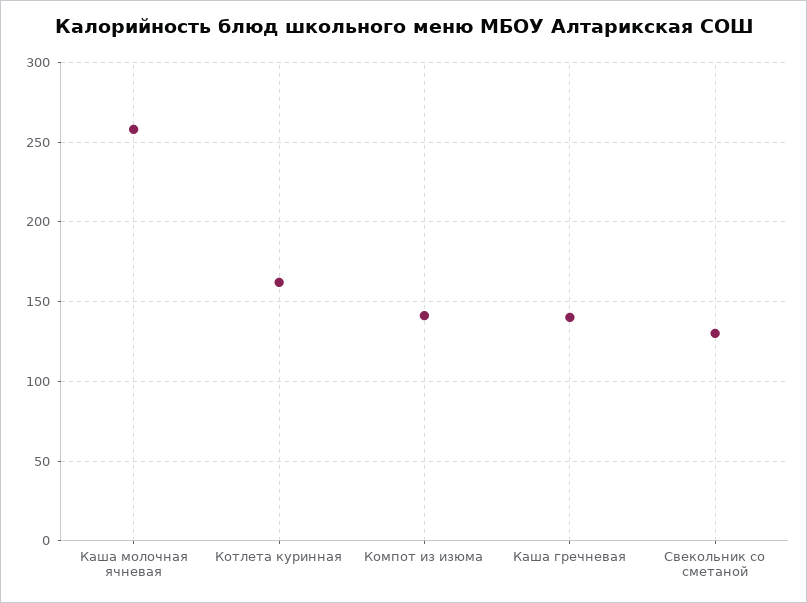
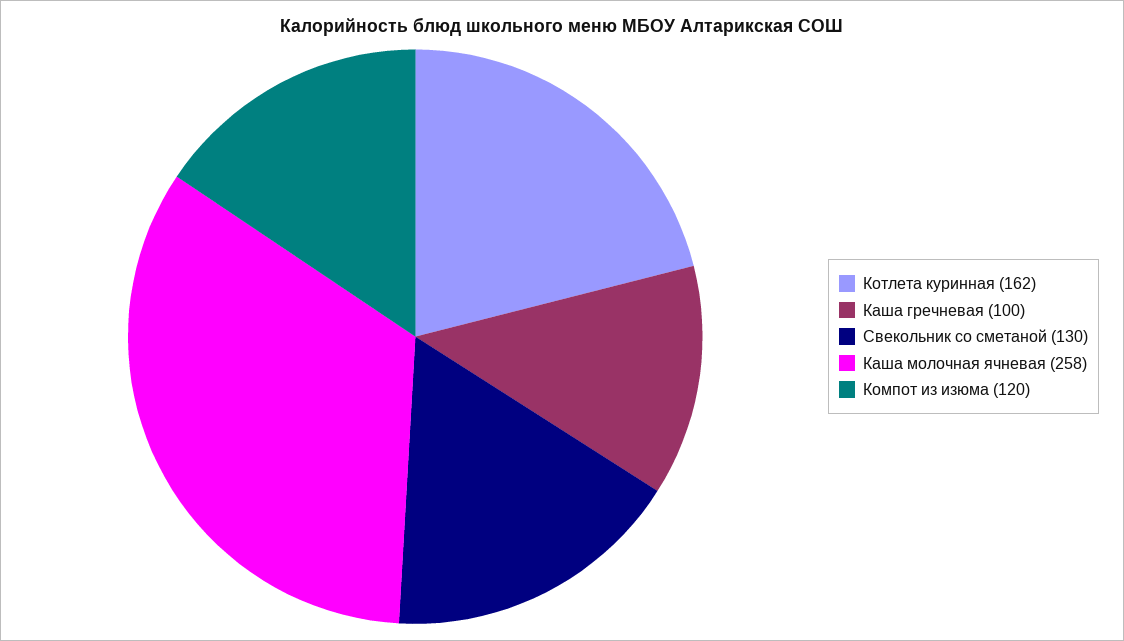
Компот из изюма: 140 -> 120
Каша гречневая: 140 -> 100

